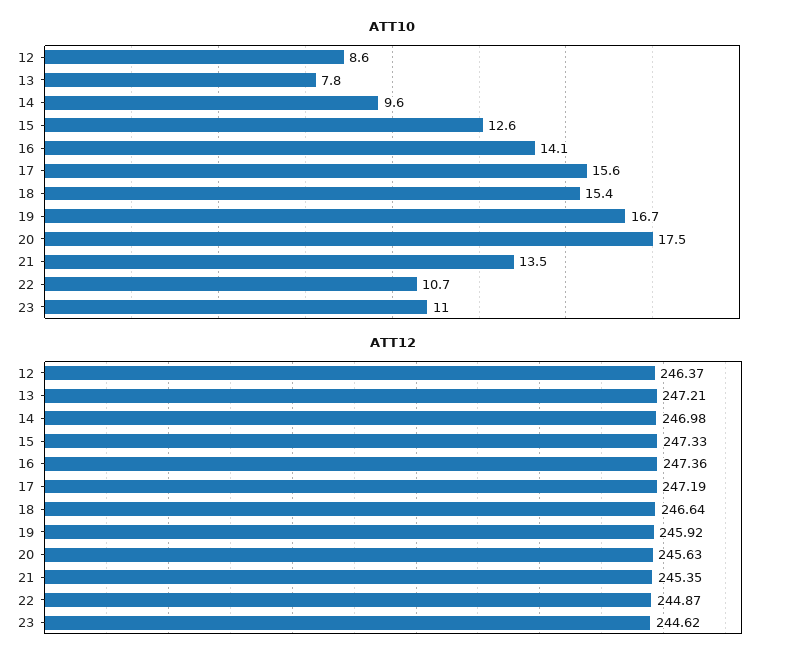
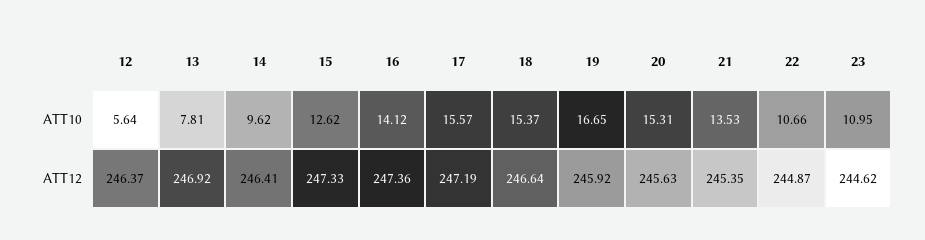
ATT10, 12: 8.6 -> 5.64
ATT10, 20: 17.5 -> 15.31
ATT12, 13: 247.21 -> 246.92
ATT12, 14: 246.98 -> 246.41

